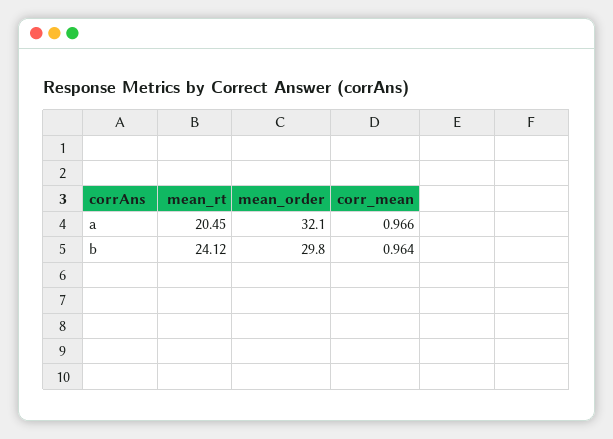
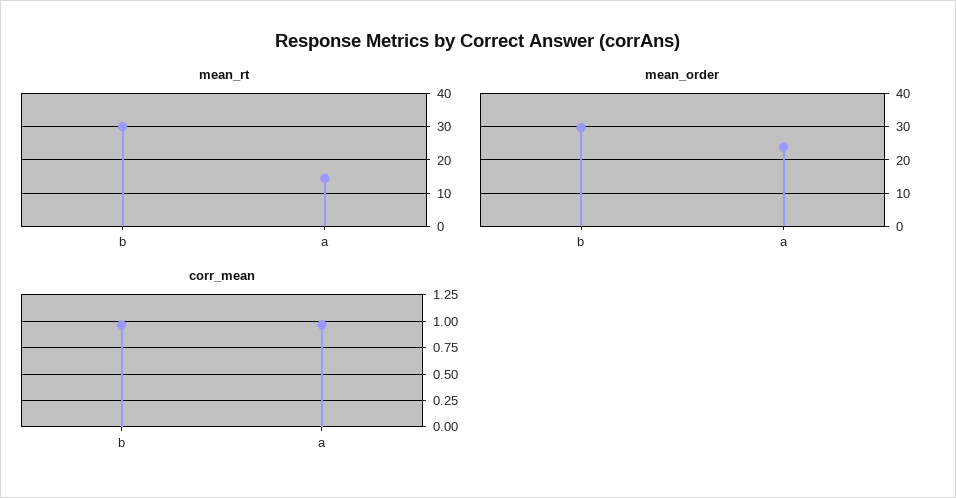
mean_rt, a: 20.45 -> 14
mean_order, a: 32.1 -> 24
mean_rt, b: 24.12 -> 30

